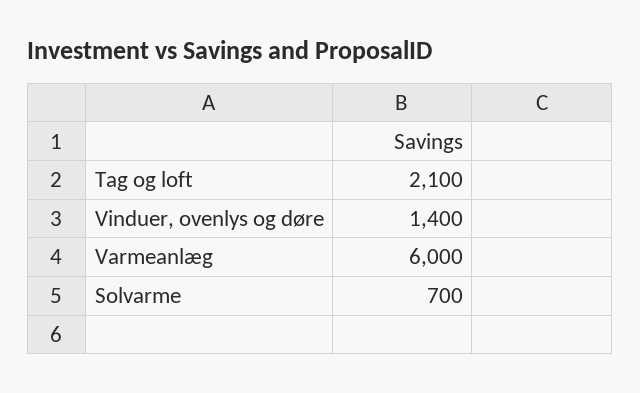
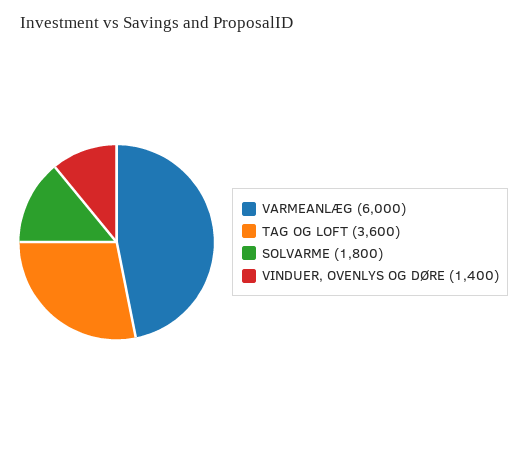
Tag og loft: 2100 -> 3600
Solvarme: 700 -> 1800

